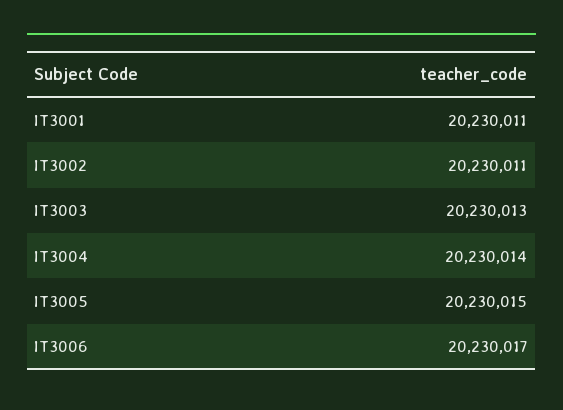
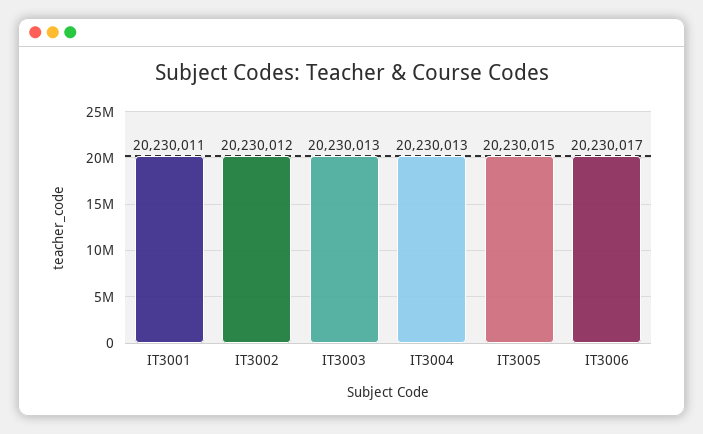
IT3002: 20230011 -> 20230012
IT3004: 20230014 -> 20230013

